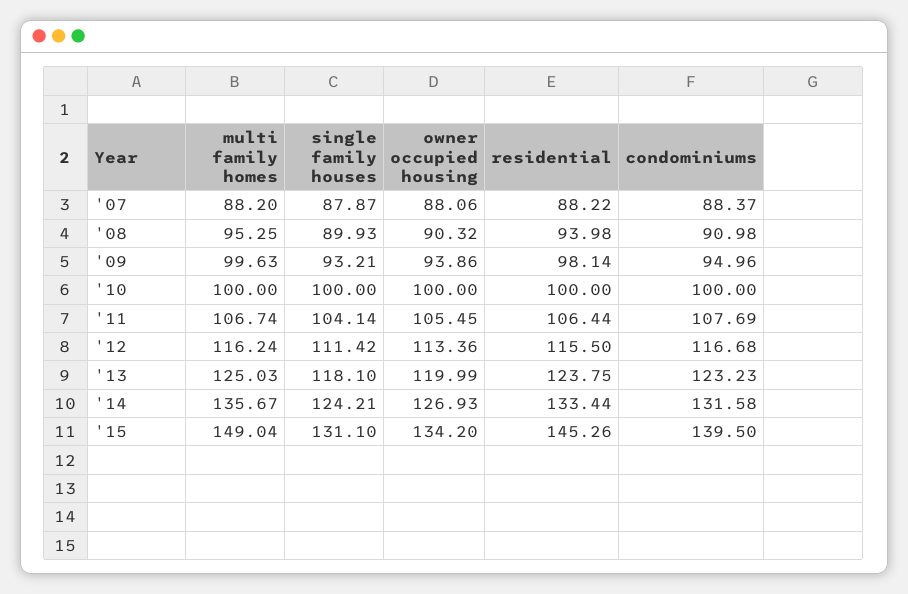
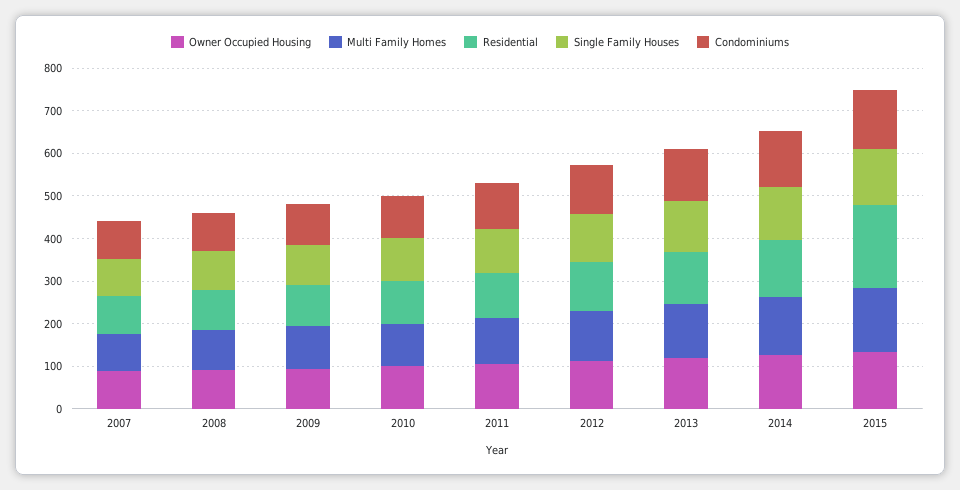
residential, '15: 145.26 -> 200

